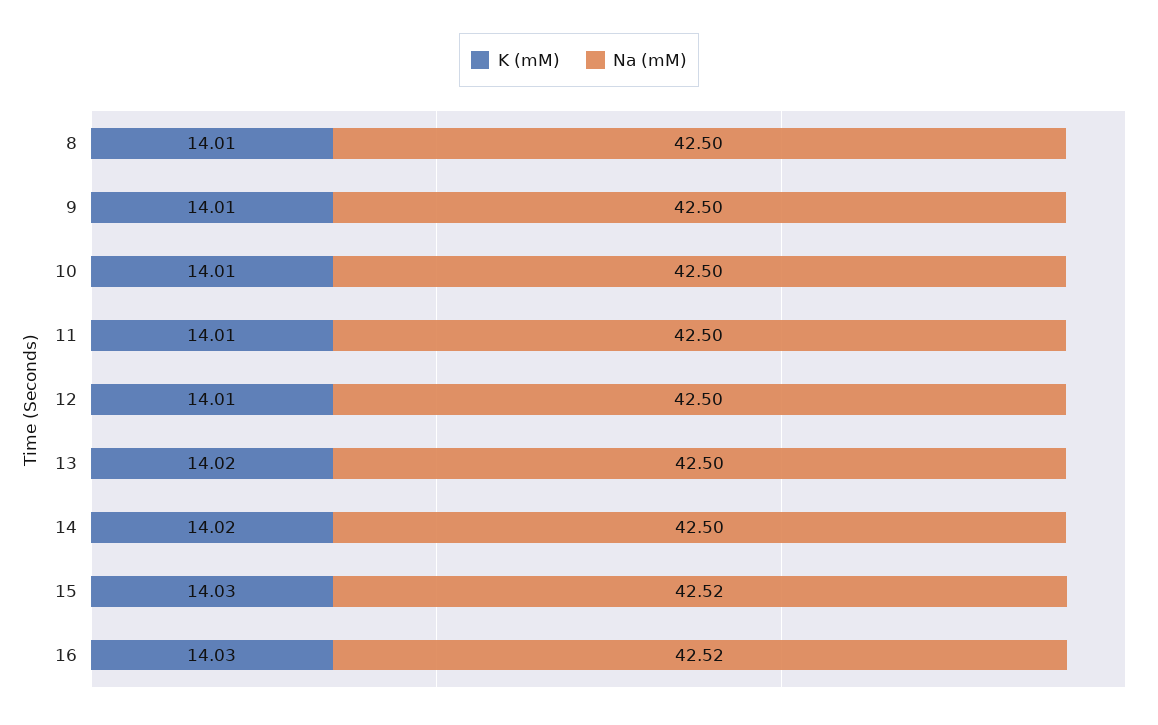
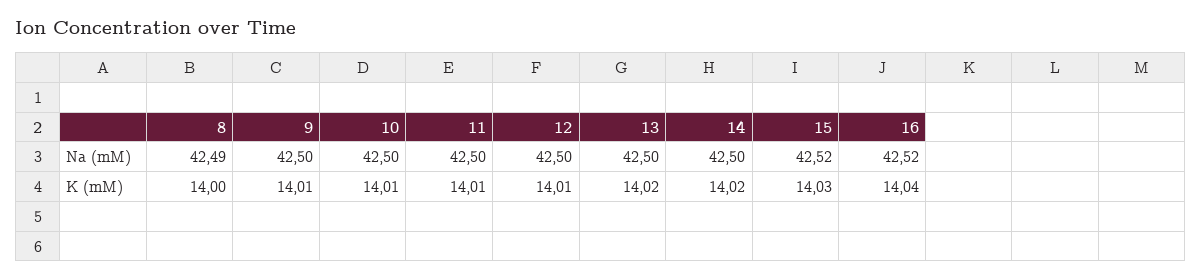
K (mM), 8: 14.01 -> 14
Na (mM), 8: 42.5 -> 42.49
K (mM), 16: 14.03 -> 14.04

